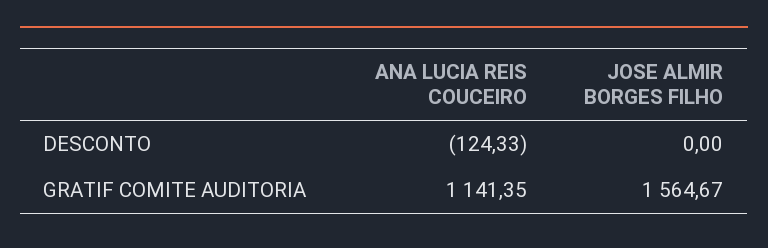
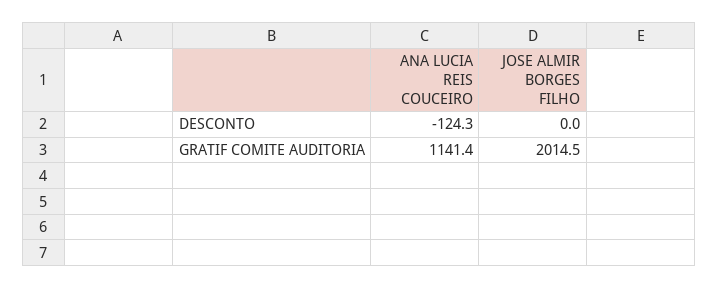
JOSE ALMIR BORGES FILHO, GRATIF COMITE AUDITORIA: 1564.67 -> 2014.5

